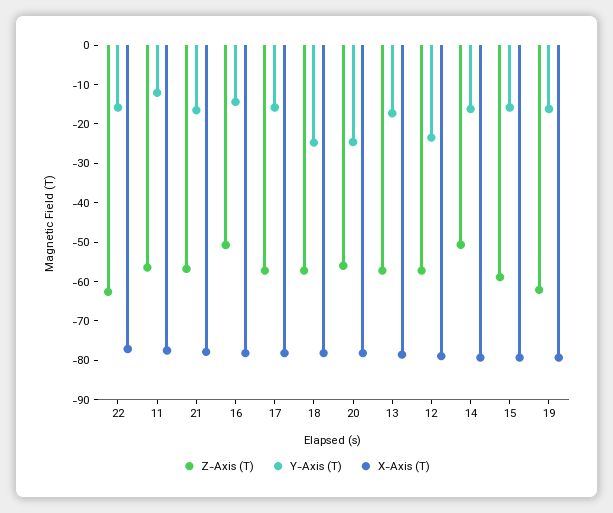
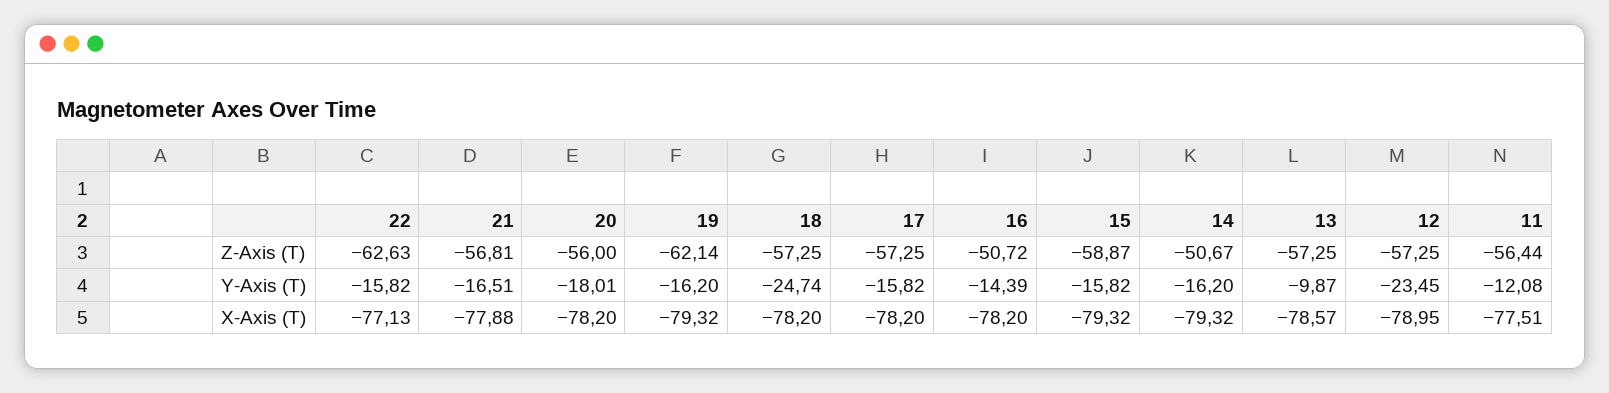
Y-Axis (T), 20: -25 -> -18.01
Y-Axis (T), 13: -17.5 -> -9.87

